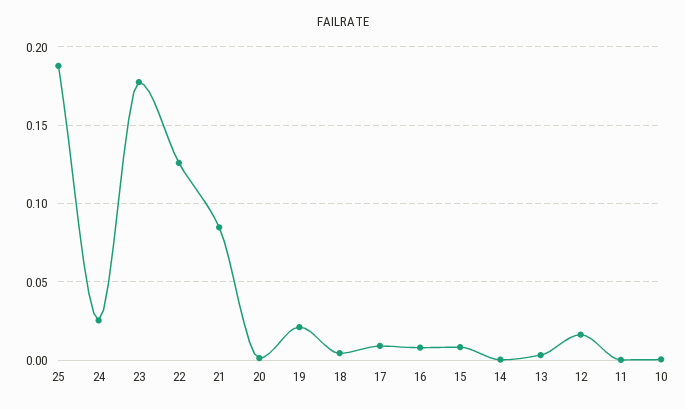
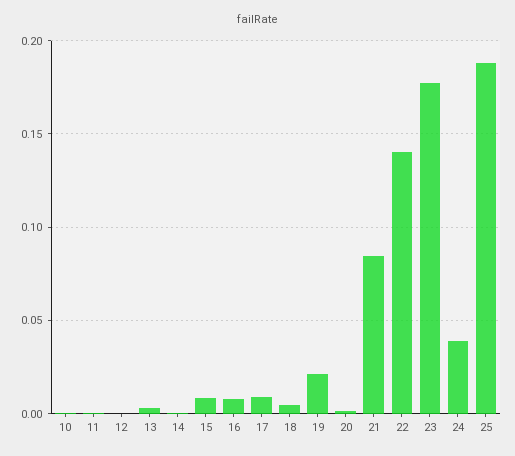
24: 0.025 -> 0.04
22: 0.125 -> 0.14
12: 0.015 -> 0

